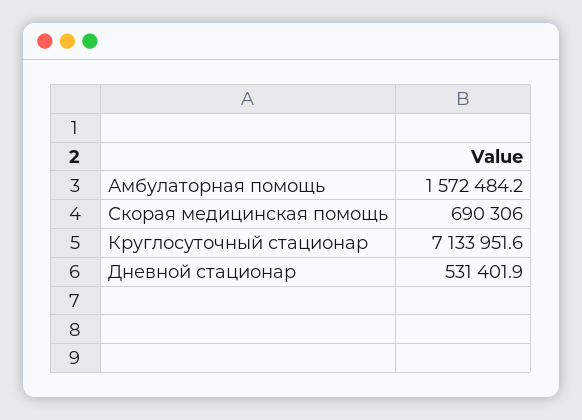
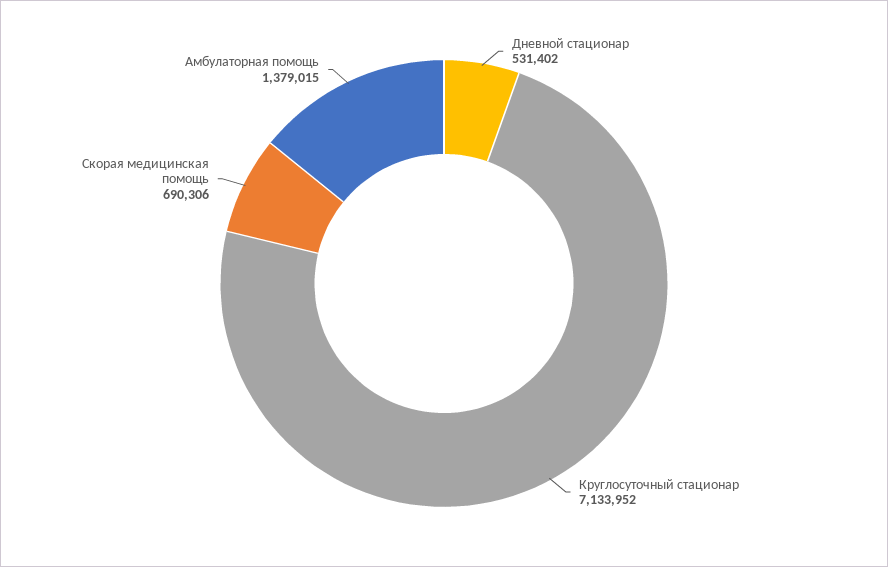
Амбулаторная помощь: 1572484.2 -> 1379015

